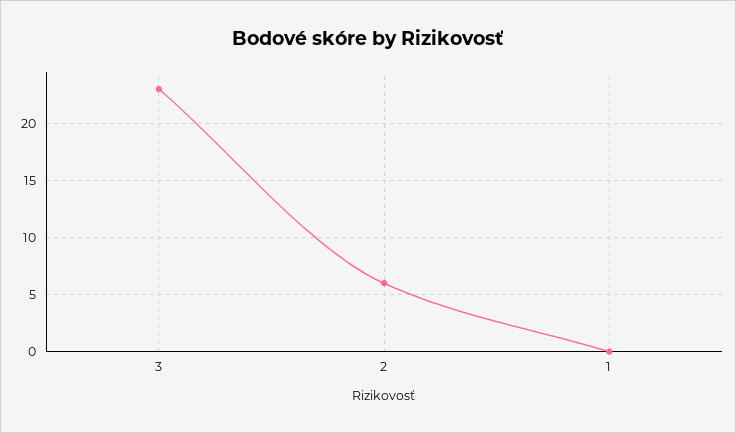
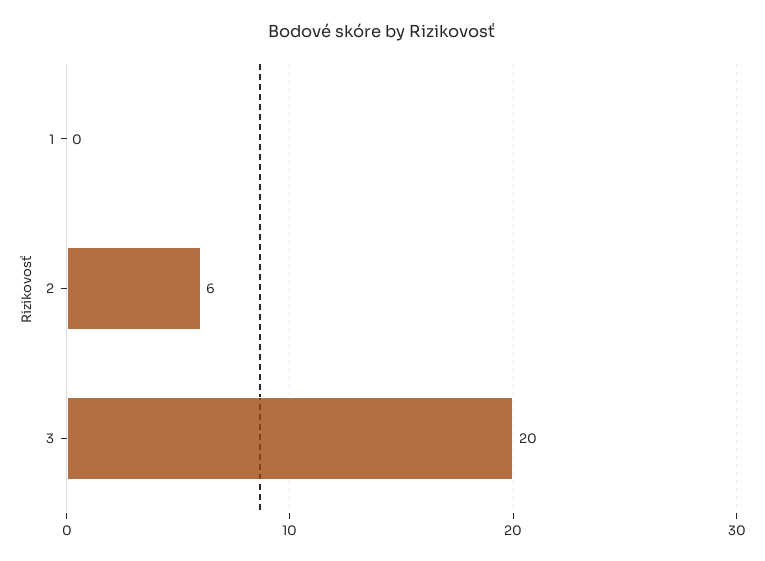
3: 23 -> 20

